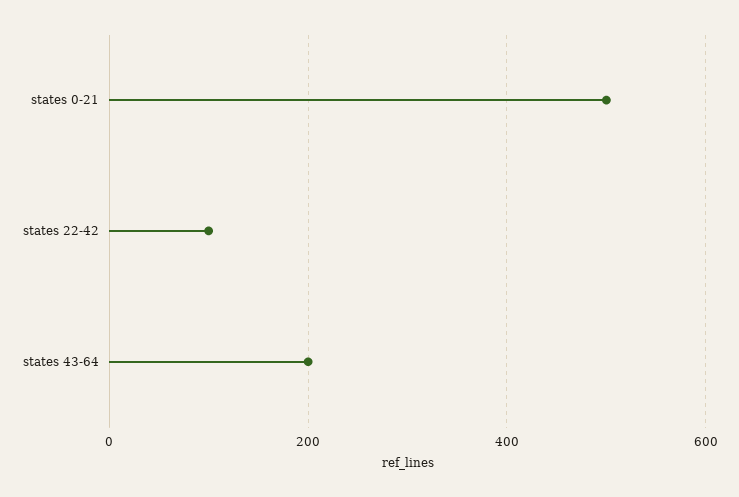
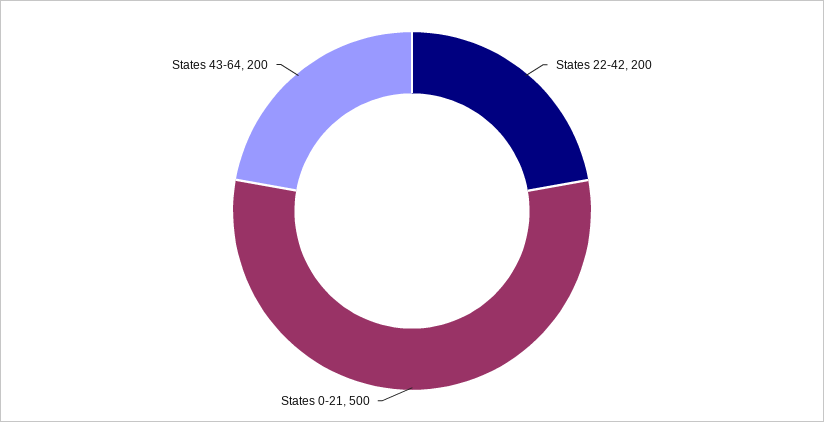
states 22-42: 100 -> 200

